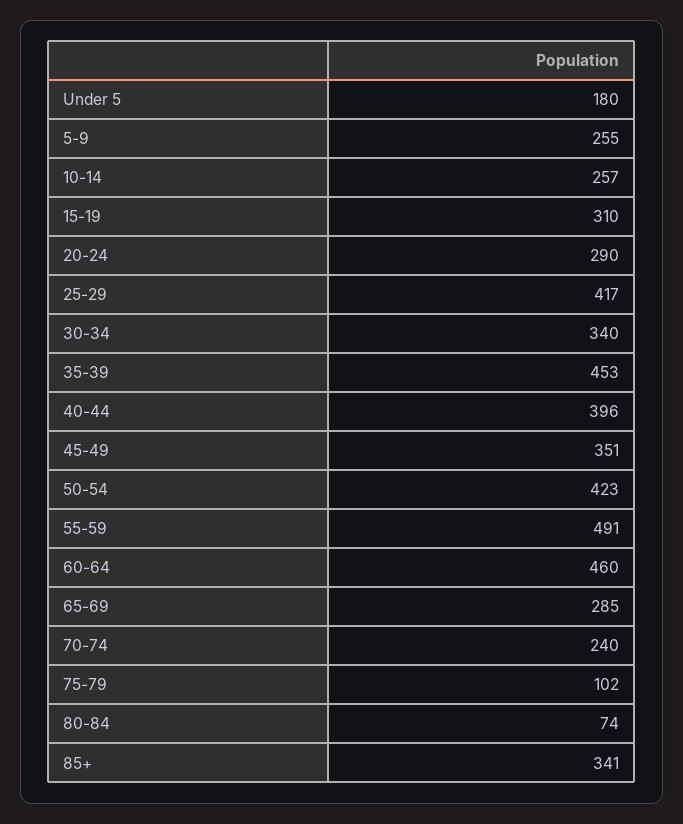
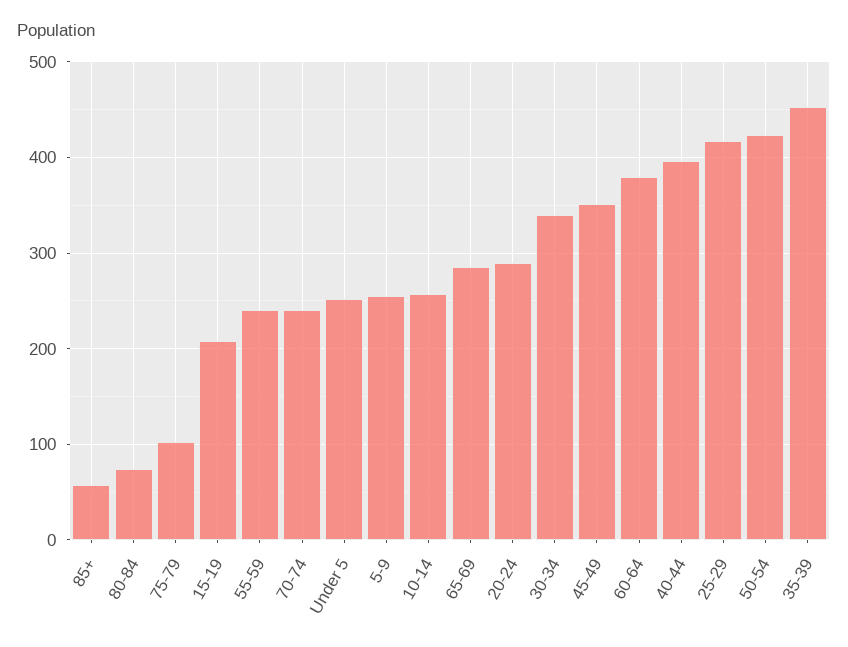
Under 5: 180 -> 250
15-19: 310 -> 210
55-59: 491 -> 240
60-64: 460 -> 380
85+: 341 -> 60

